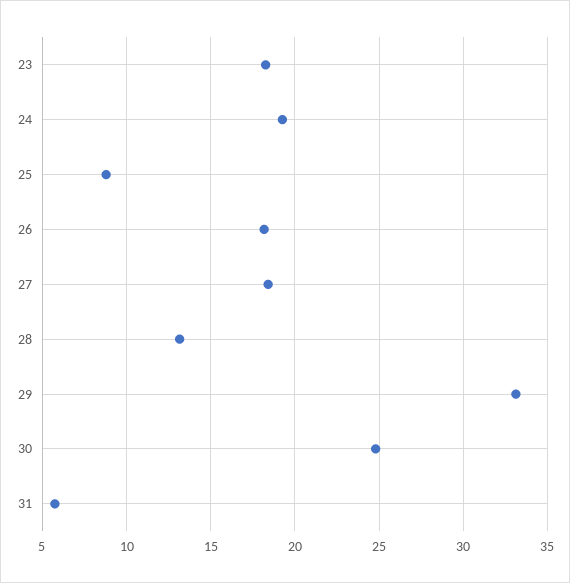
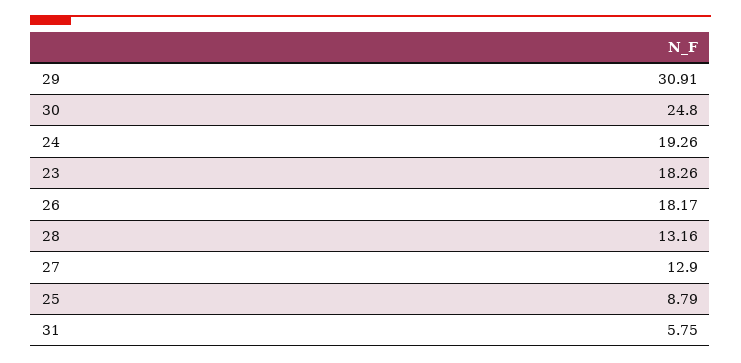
27: 18.5 -> 12.9
29: 33 -> 30.91

